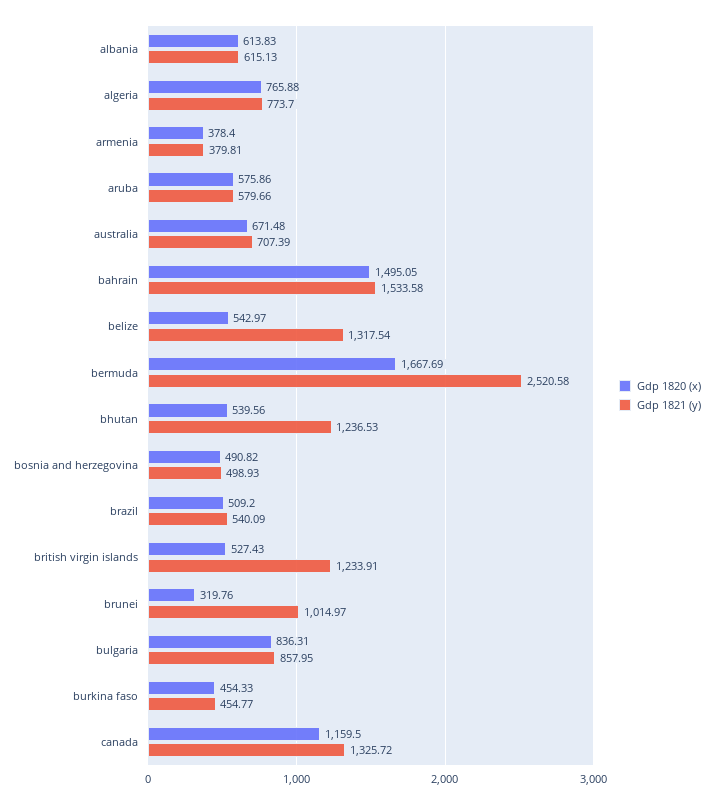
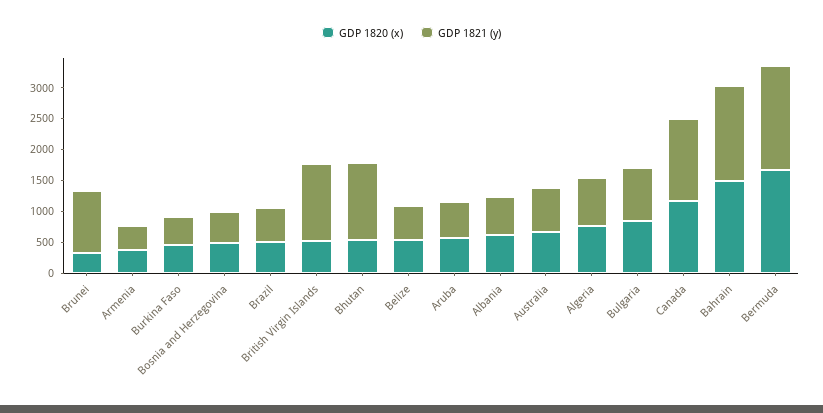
Gdp 1821 (y), belize: 1317.54 -> 500
Gdp 1821 (y), bermuda: 2520.58 -> 1750

